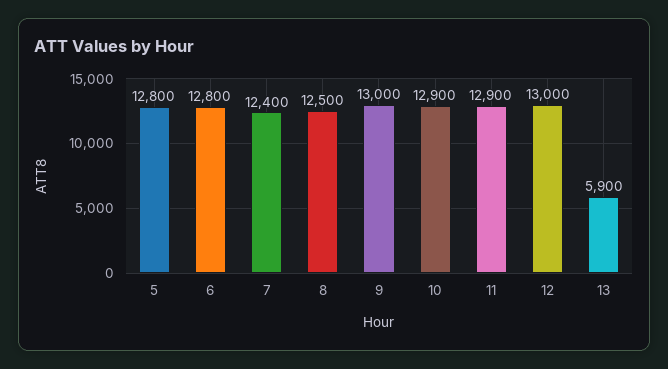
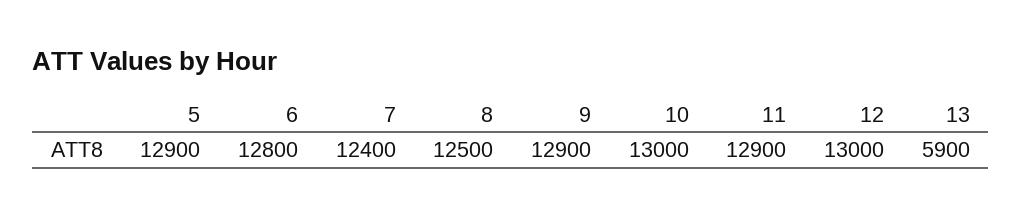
5: 12800 -> 12900
9: 13000 -> 12900
10: 12900 -> 13000

